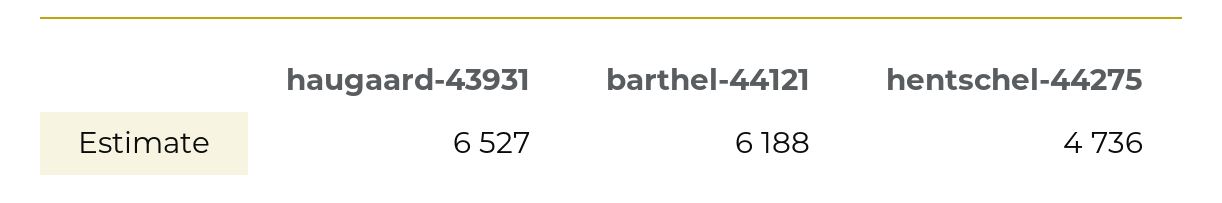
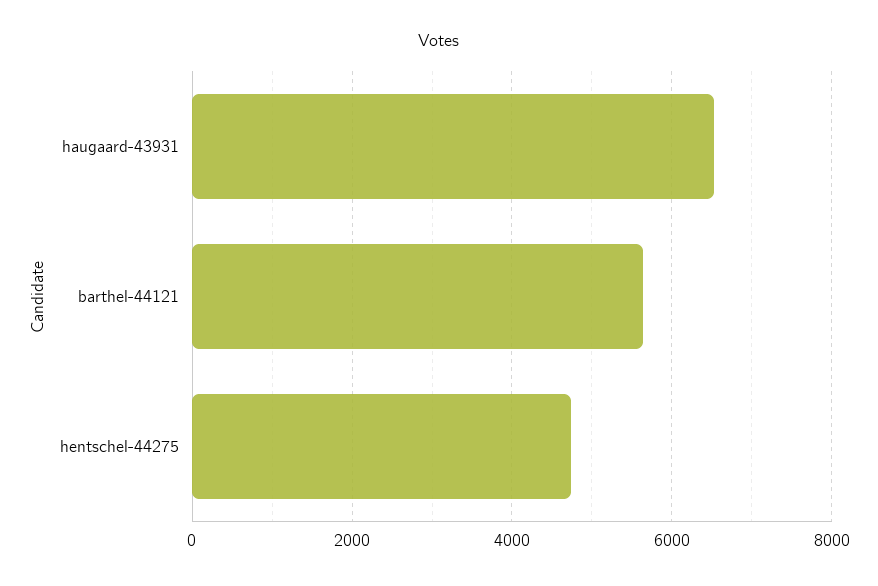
barthel-44121: 6188 -> 5600

